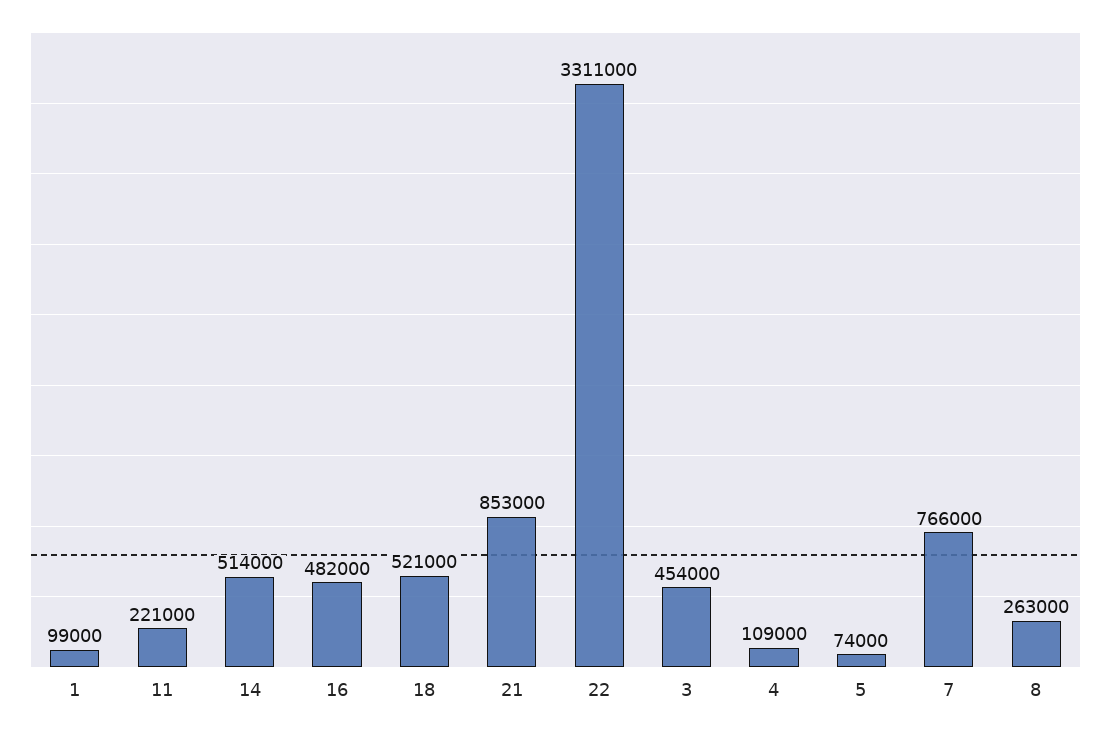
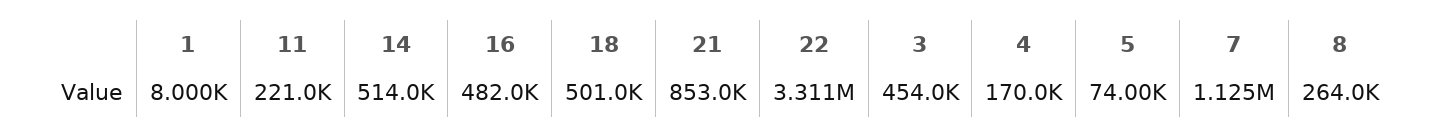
1: 99000 -> 8000
18: 521000 -> 501000
4: 109000 -> 170000
7: 766000 -> 1125000
8: 263000 -> 264000

